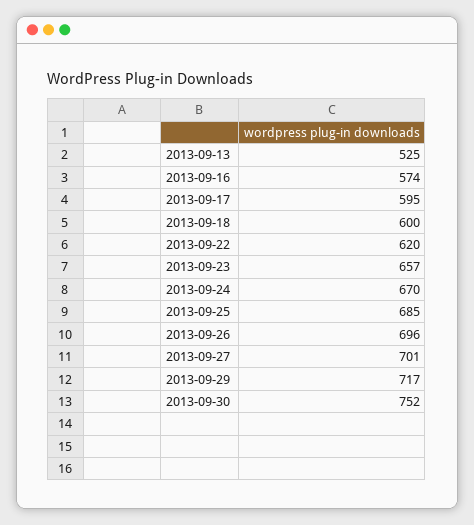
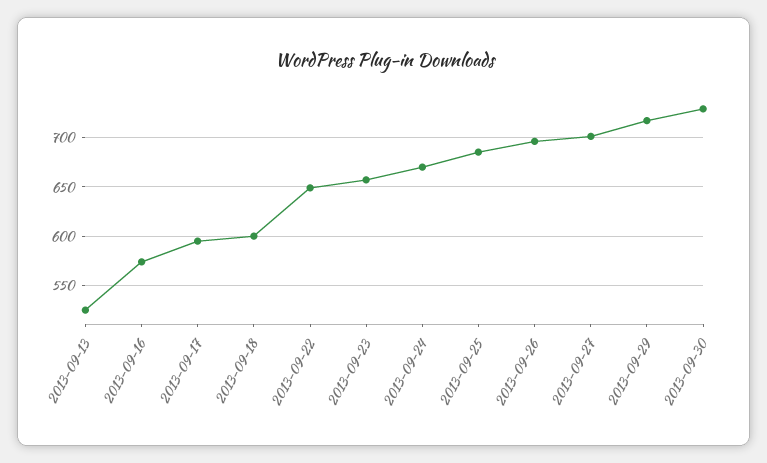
2013-09-22: 620 -> 650
2013-09-30: 752 -> 730

